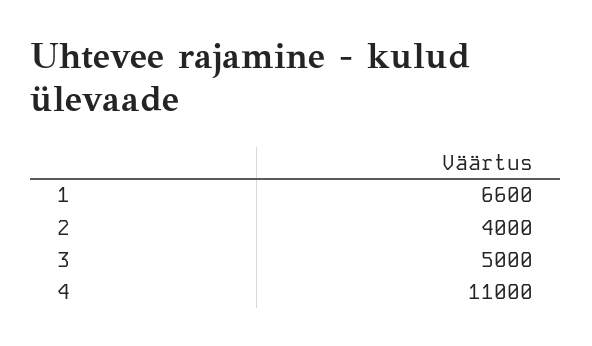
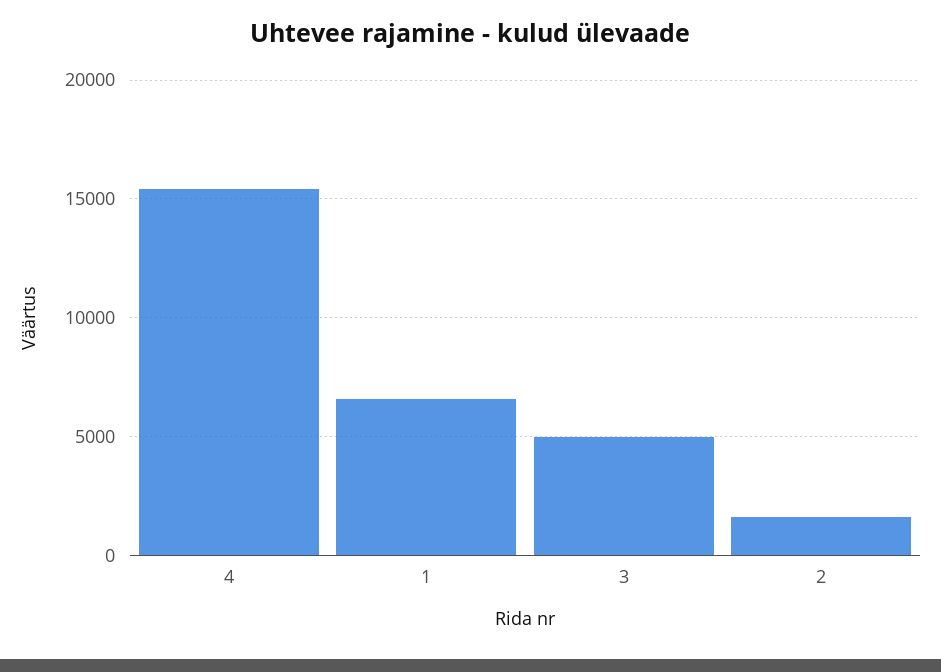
2: 4000 -> 1500
4: 11000 -> 15500

